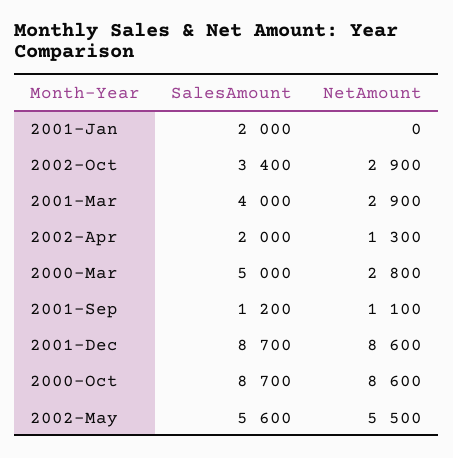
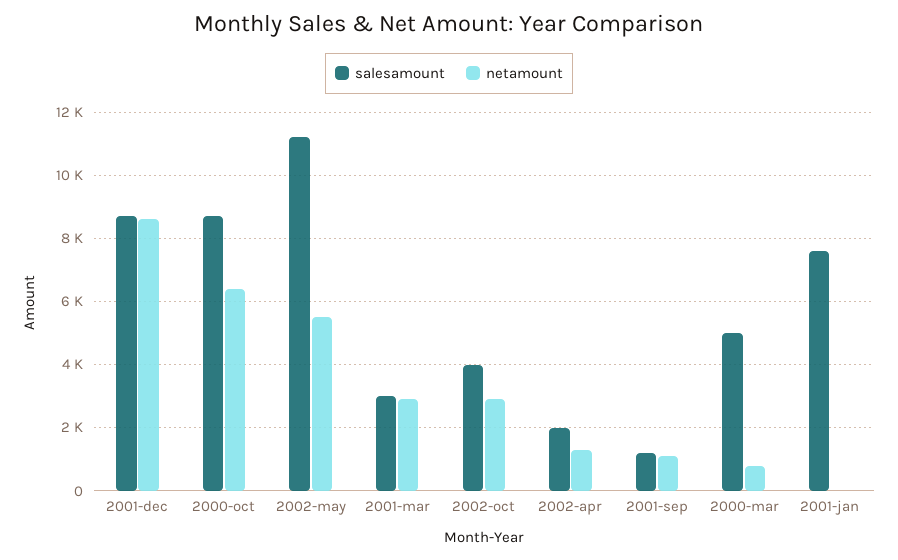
SalesAmount, 2001-Jan: 2000 -> 7600
SalesAmount, 2002-Oct: 3400 -> 4000
SalesAmount, 2001-Mar: 4000 -> 3000
NetAmount, 2000-Mar: 2800 -> 800
NetAmount, 2000-Oct: 8600 -> 6400
SalesAmount, 2002-May: 5600 -> 11200

